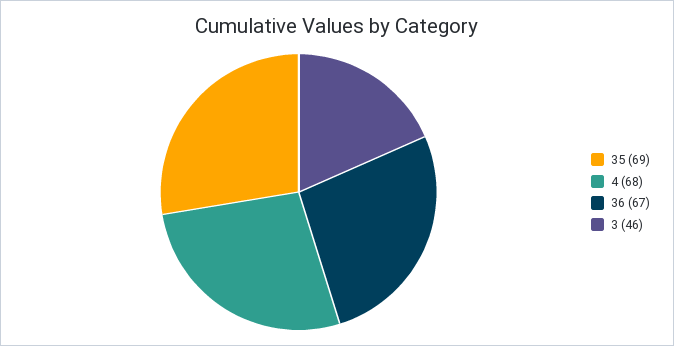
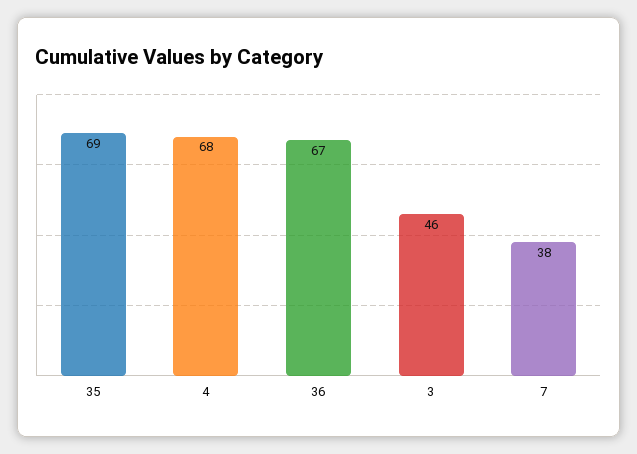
7: none -> 38

